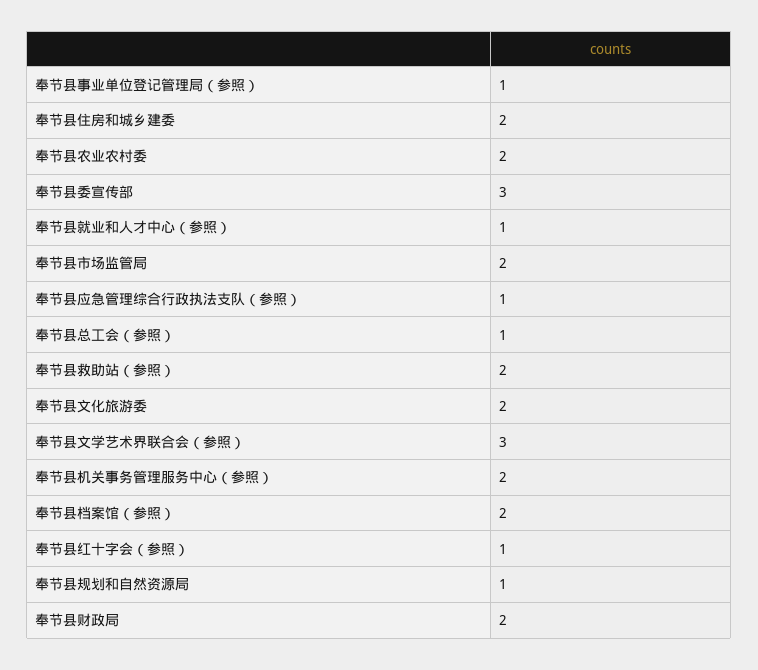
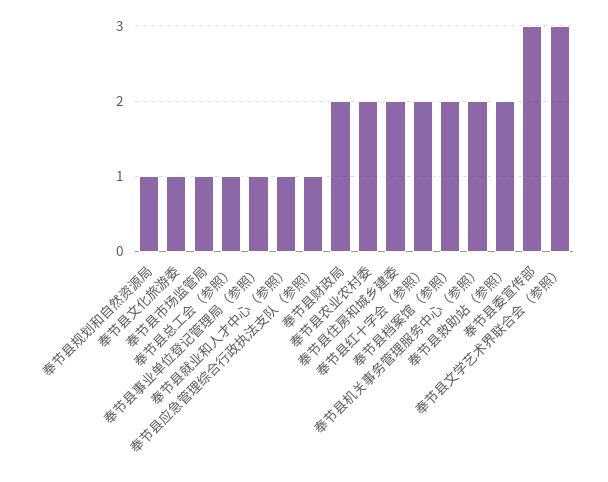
奉节县市场监管局: 2 -> 1
奉节县文化旅游委: 2 -> 1
奉节县红十字会（参照）: 1 -> 2

